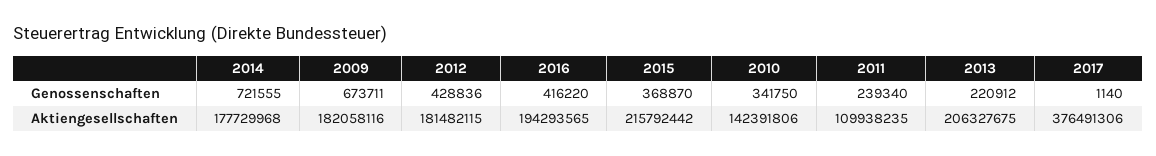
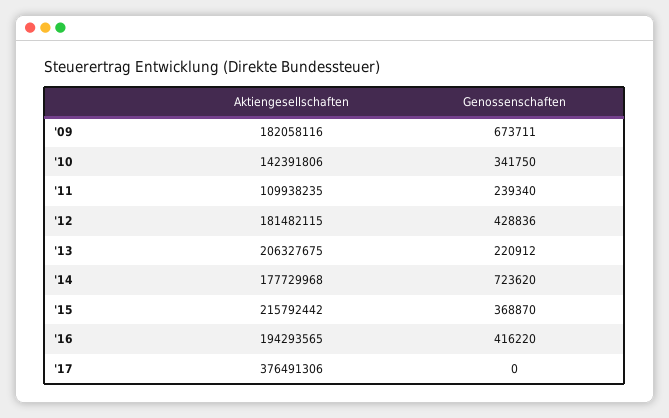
2014, Genossenschaften: 721555 -> 723620
2017, Genossenschaften: 1140 -> 0

